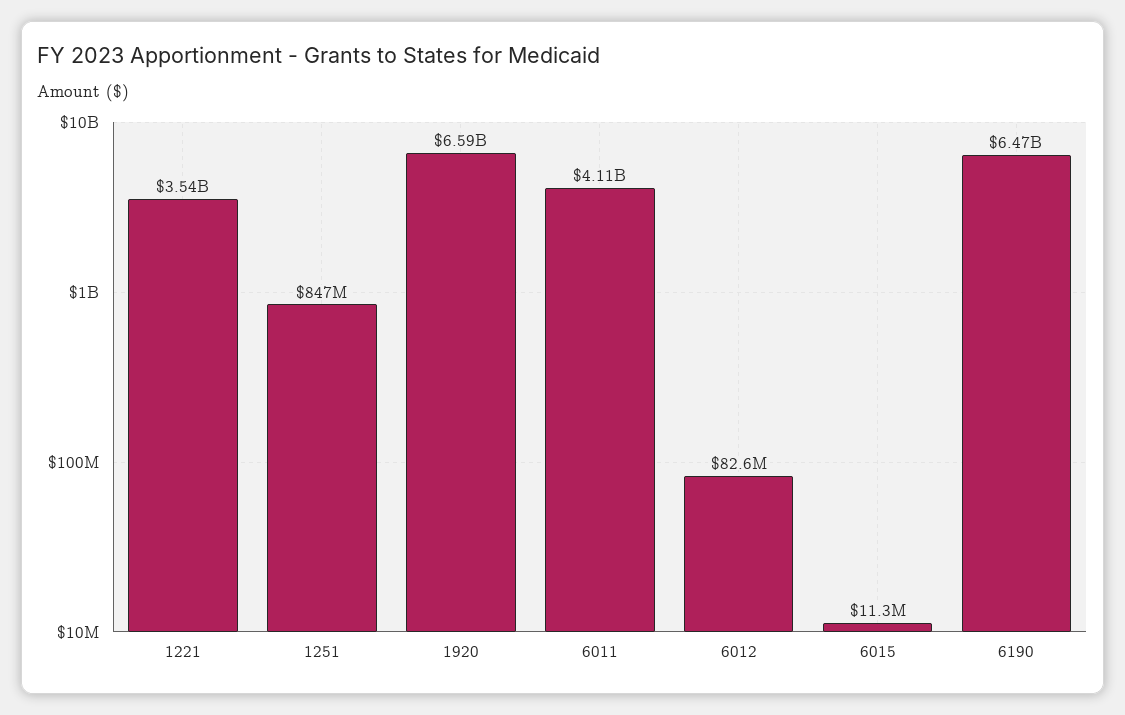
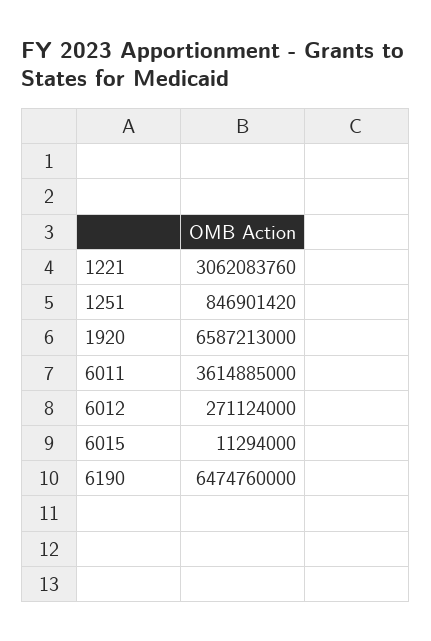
1221: 3540000000 -> 3062083760
6011: 4110000000 -> 3614885000
6012: 82600000 -> 271124000

